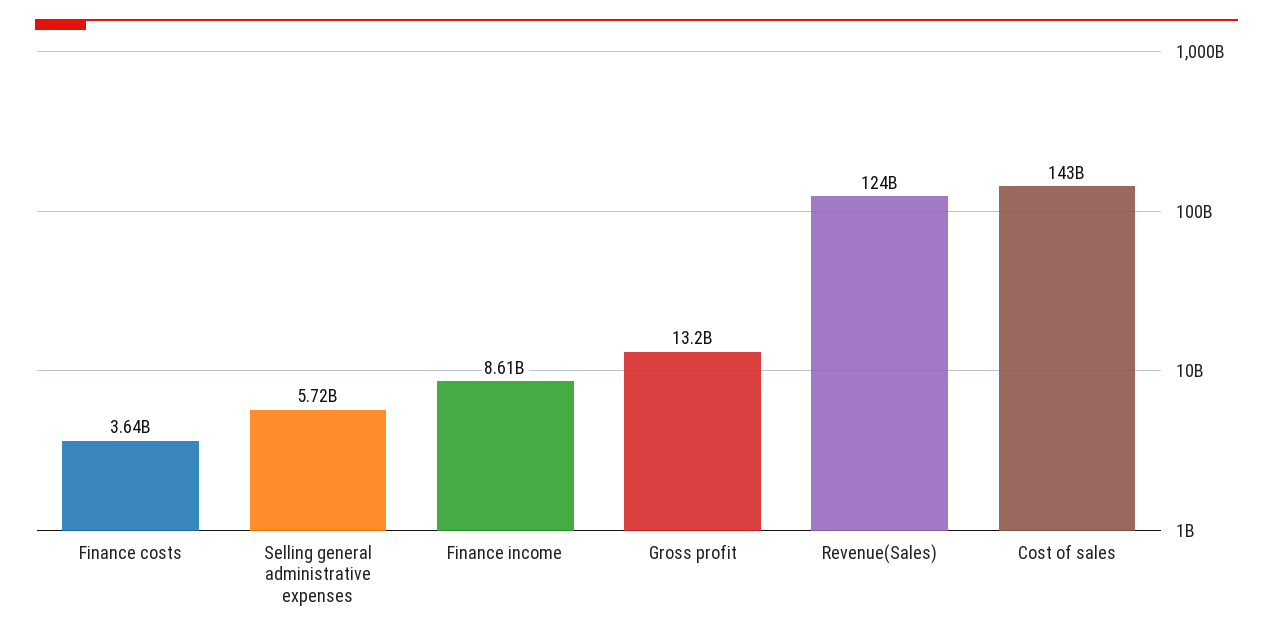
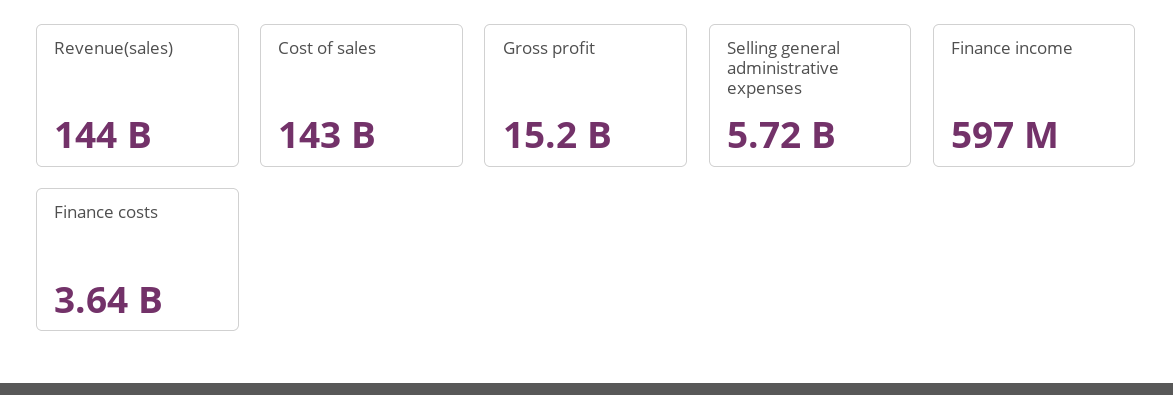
Finance income: 8610000000 -> 597000000
Gross profit: 13200000000 -> 15200000000
Revenue(Sales): 124000000000 -> 144000000000

